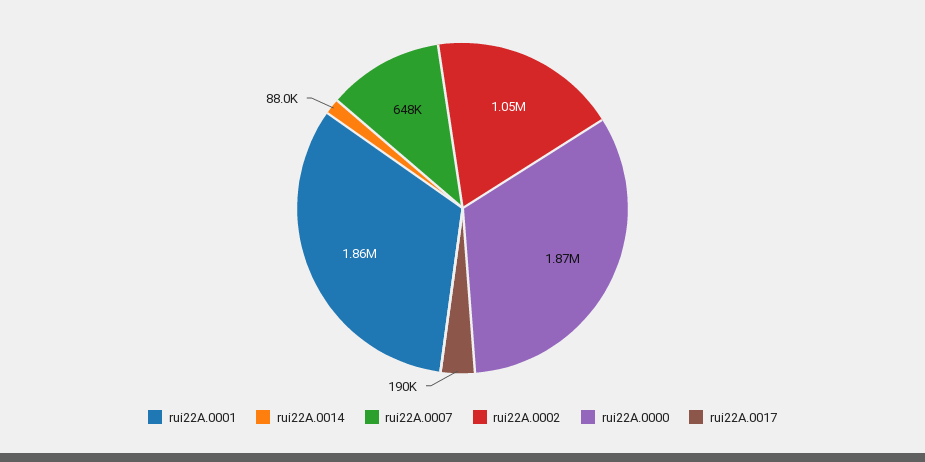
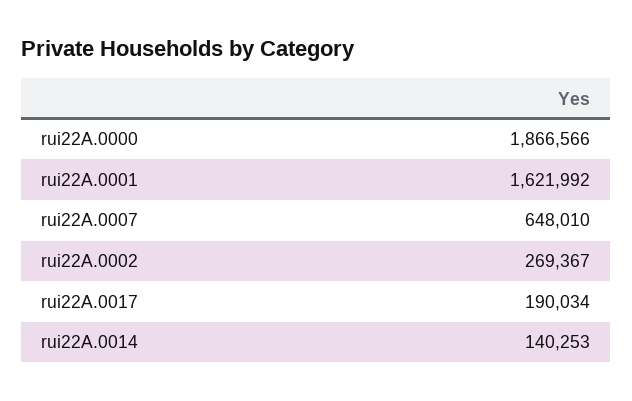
rui22A.0001: 1860000 -> 1621992
rui22A.0014: 88000 -> 140253
rui22A.0002: 1050000 -> 269367

